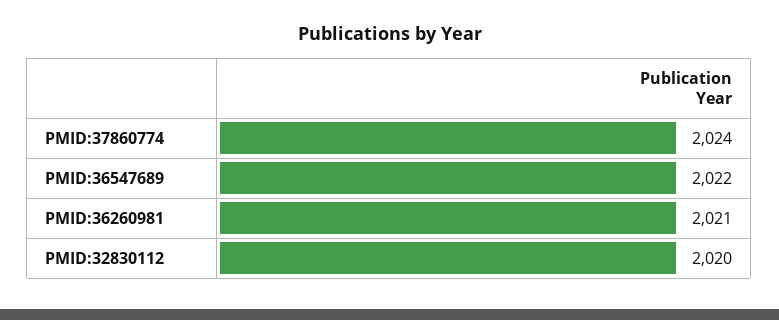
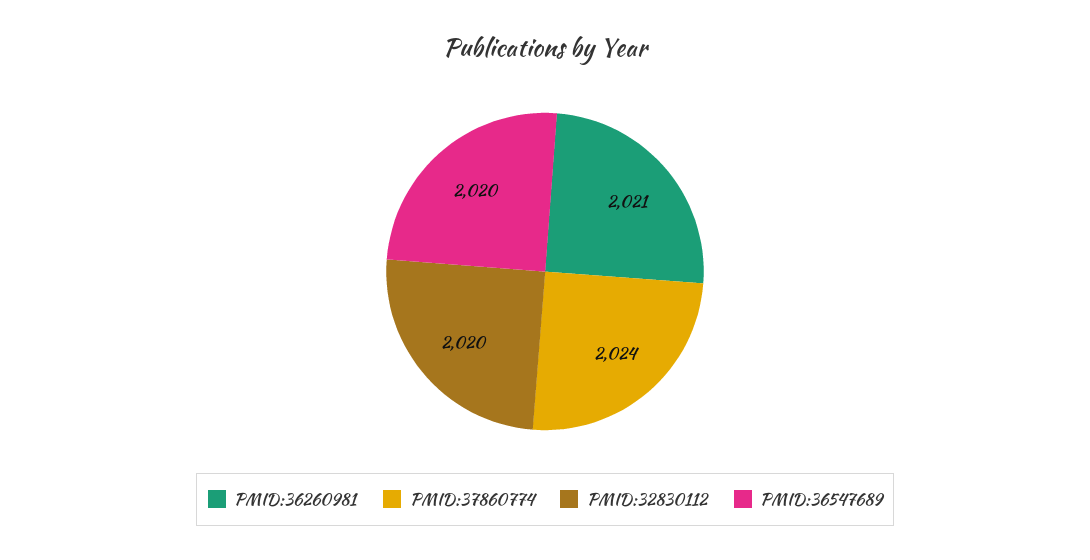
PMID:36547689: 2022 -> 2020

